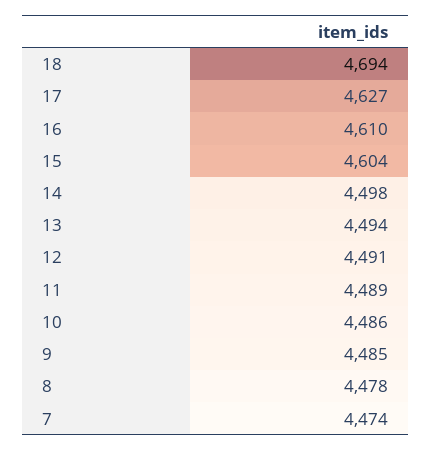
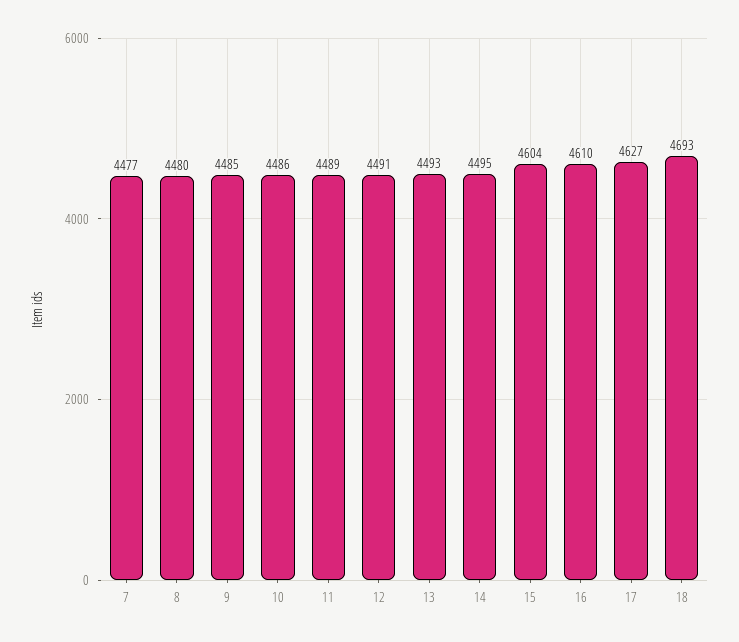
18: 4694 -> 4693
14: 4498 -> 4495
13: 4494 -> 4493
8: 4478 -> 4480
7: 4474 -> 4477

